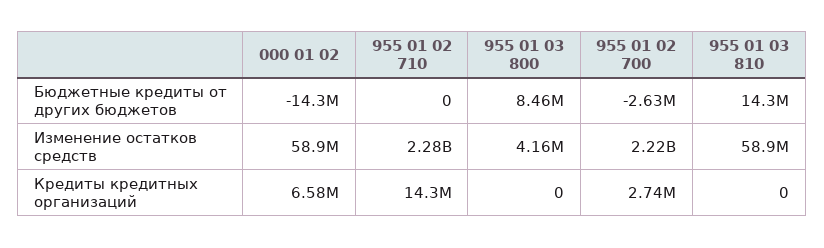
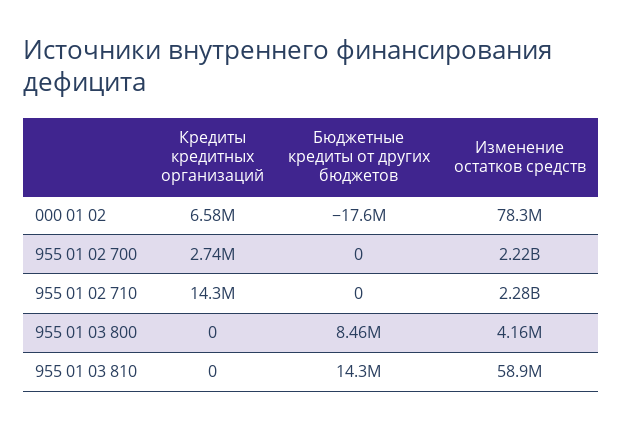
000 01 02, Бюджетные кредиты от других бюджетов: -14300000 -> -17600000
955 01 02 700, Бюджетные кредиты от других бюджетов: -2630000 -> 0
000 01 02, Изменение остатков средств: 58900000 -> 78300000

